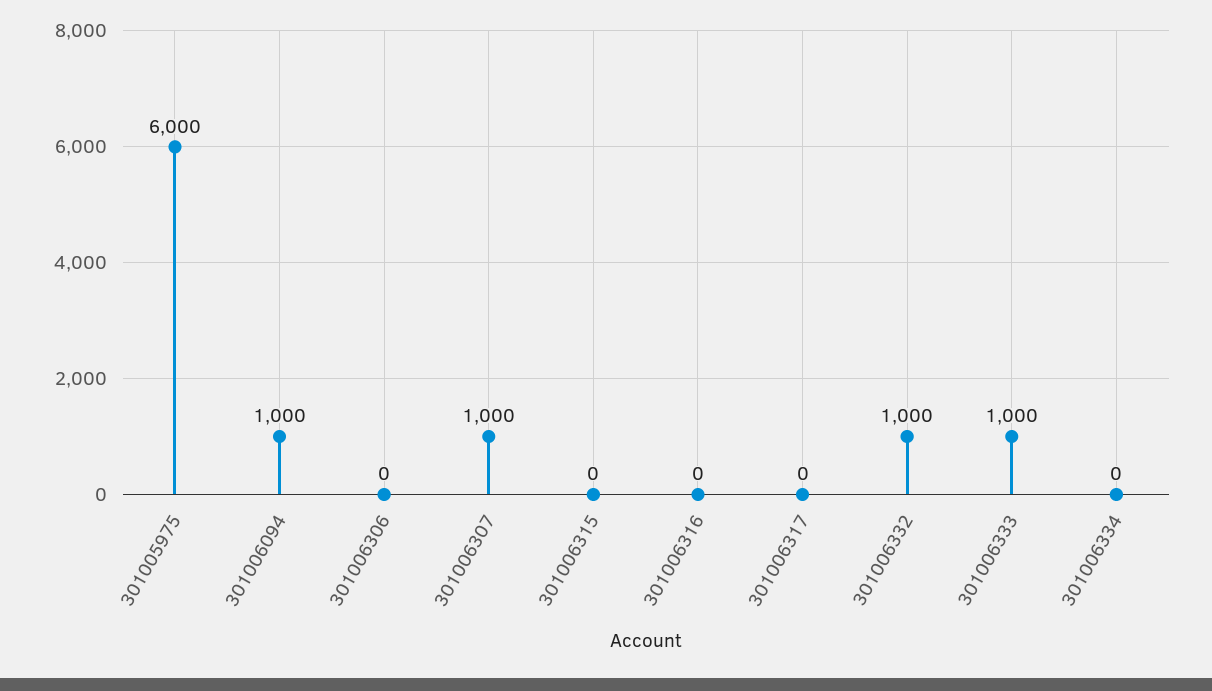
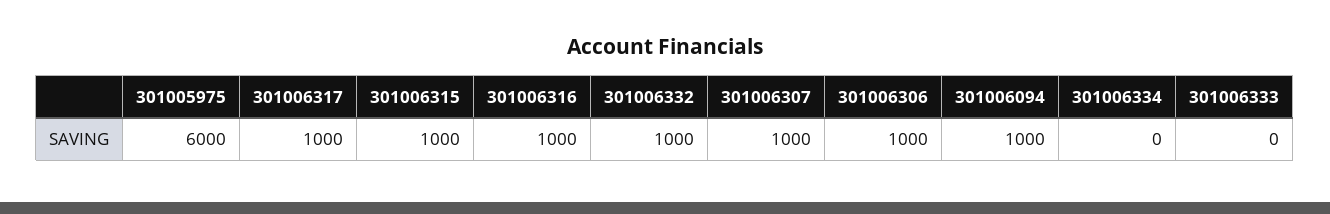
301006306: 0 -> 1000
301006315: 0 -> 1000
301006316: 0 -> 1000
301006317: 0 -> 1000
301006333: 1000 -> 0

